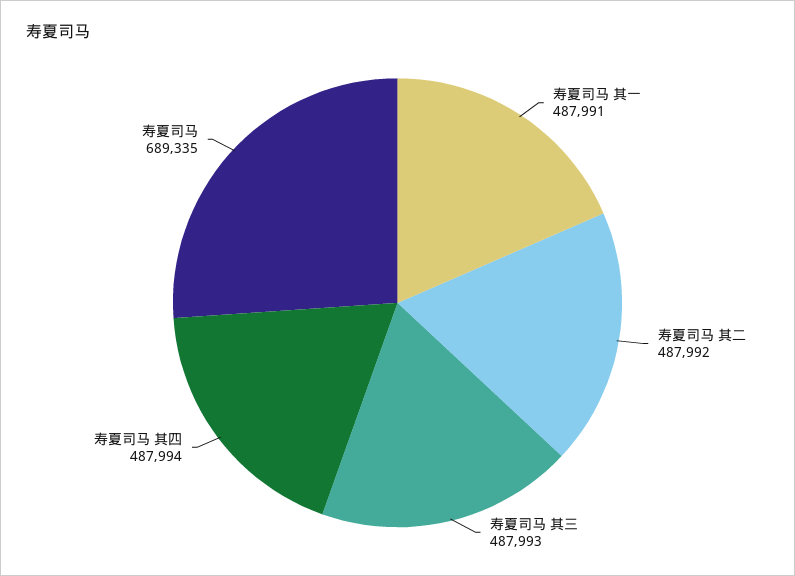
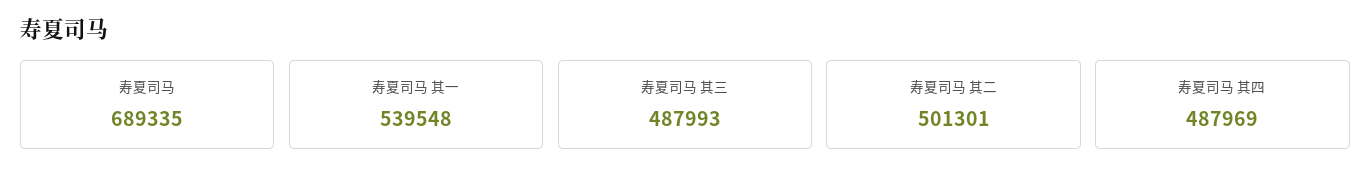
寿夏司马 其一: 487991 -> 539548
寿夏司马 其二: 487992 -> 501301
寿夏司马 其四: 487994 -> 487969

